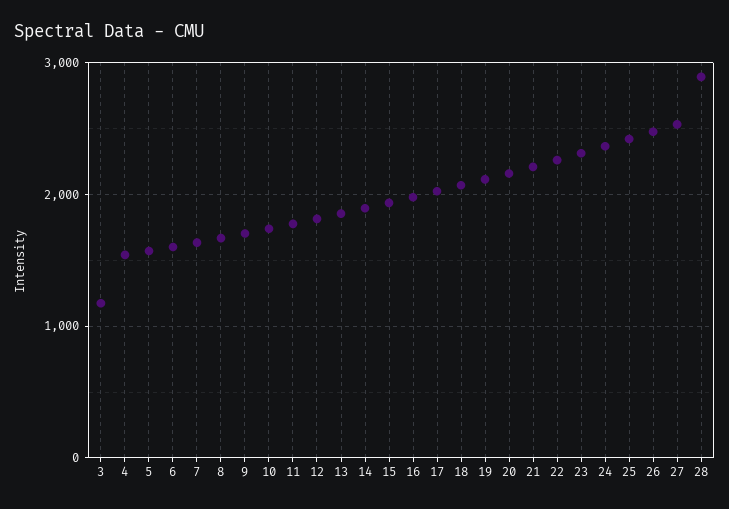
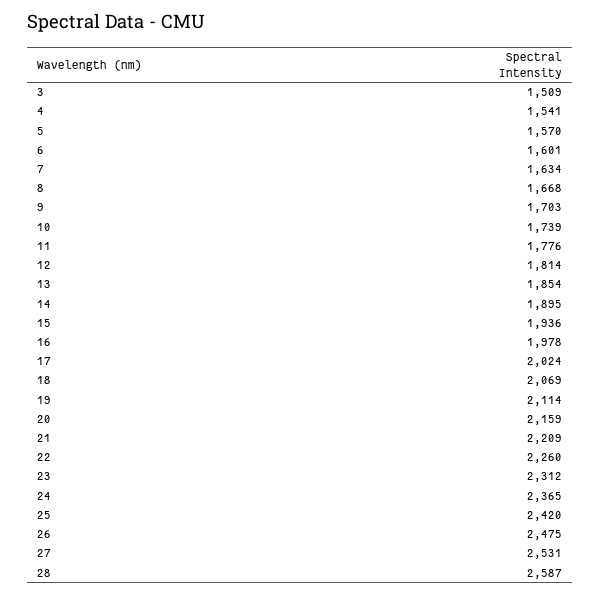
3: 1200 -> 1509
28: 2900 -> 2587

